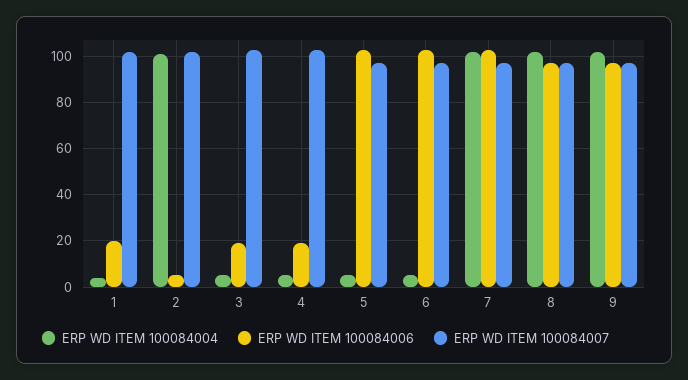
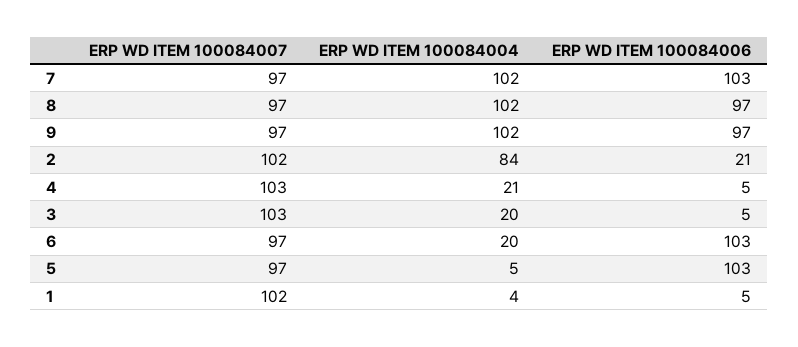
ERP WD ITEM 100084006, 1: 20 -> 5
ERP WD ITEM 100084004, 2: 100 -> 84
ERP WD ITEM 100084006, 2: 5 -> 21
ERP WD ITEM 100084004, 3: 5 -> 20
ERP WD ITEM 100084006, 3: 20 -> 5
ERP WD ITEM 100084004, 4: 5 -> 21
ERP WD ITEM 100084006, 4: 20 -> 5
ERP WD ITEM 100084004, 6: 5 -> 20

